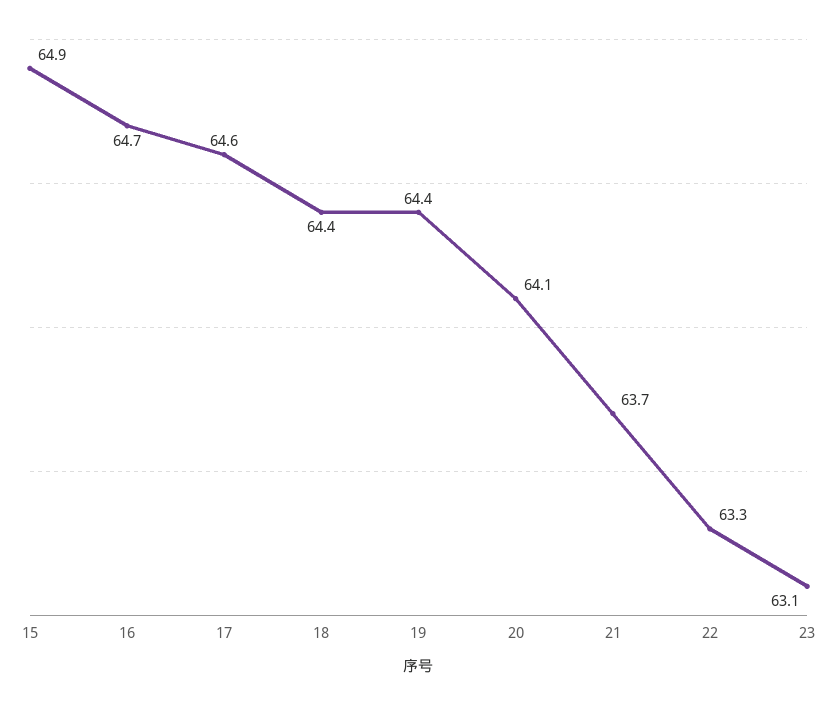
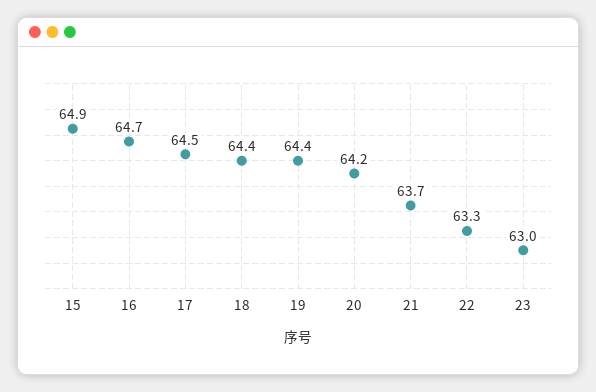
17: 64.6 -> 64.5
20: 64.1 -> 64.2
23: 63.1 -> 63

